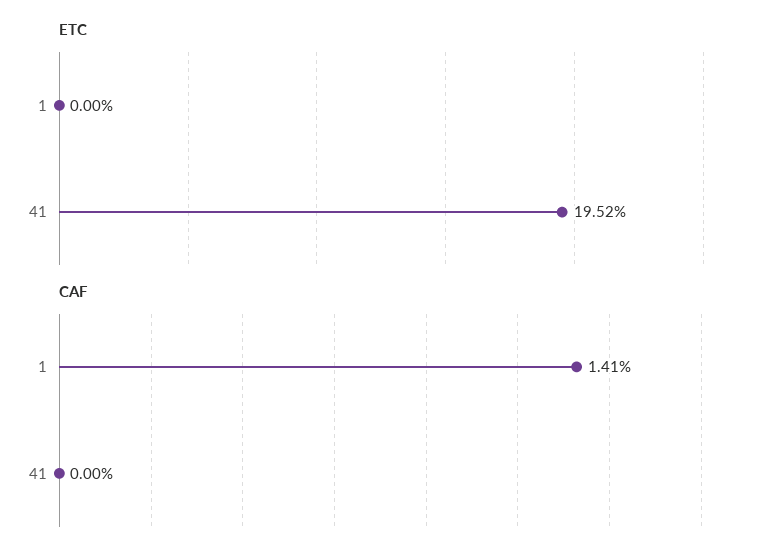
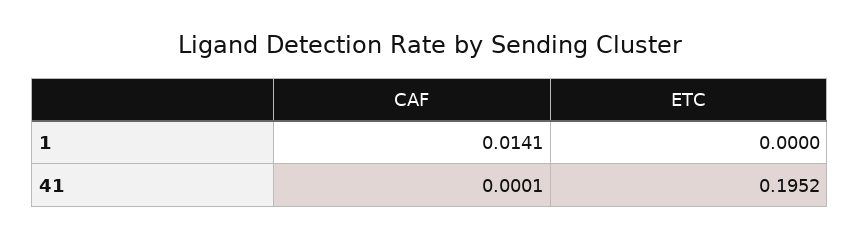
CAF, 41: 0 -> 0.0001

